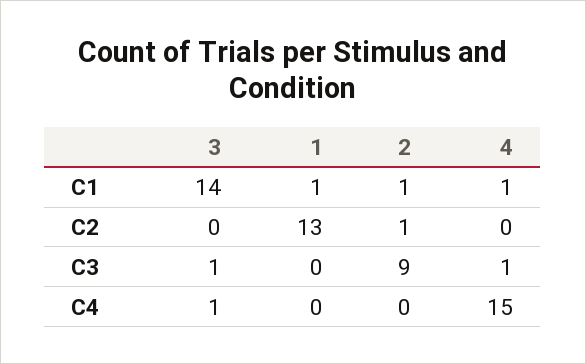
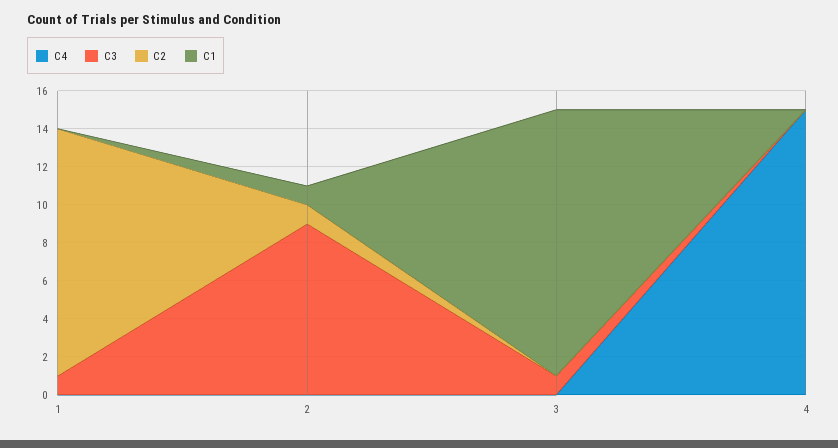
C1, 1: 1 -> 0
C1, 4: 1 -> 0
C3, 1: 0 -> 1
C3, 4: 1 -> 0
C4, 3: 1 -> 0

